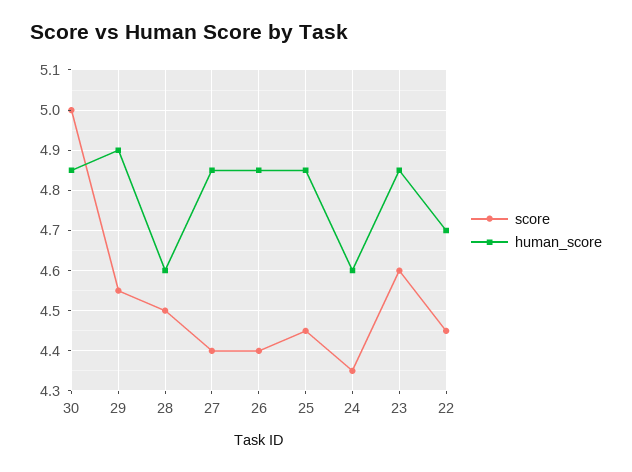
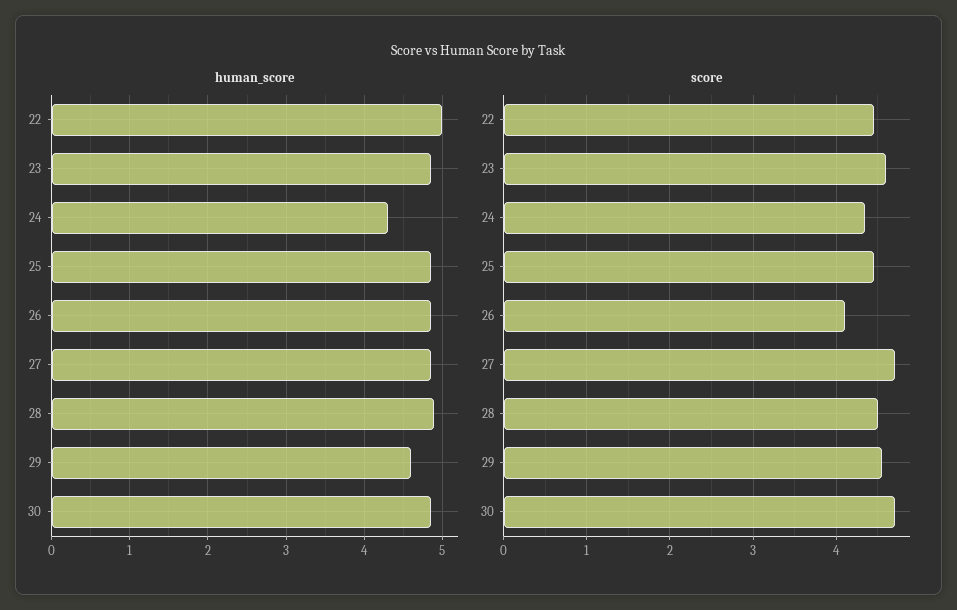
score, 30: 5 -> 4.7
human_score, 29: 4.9 -> 4.6
human_score, 28: 4.6 -> 4.9
score, 27: 4.4 -> 4.7
score, 26: 4.4 -> 4.1
human_score, 24: 4.6 -> 4.3
human_score, 22: 4.7 -> 5

